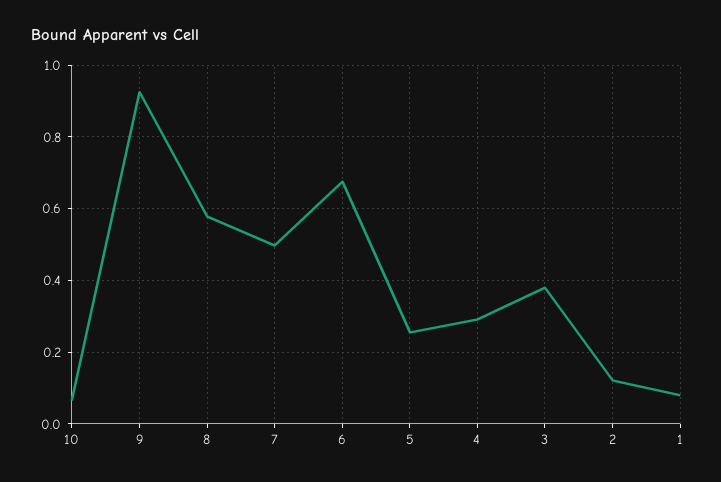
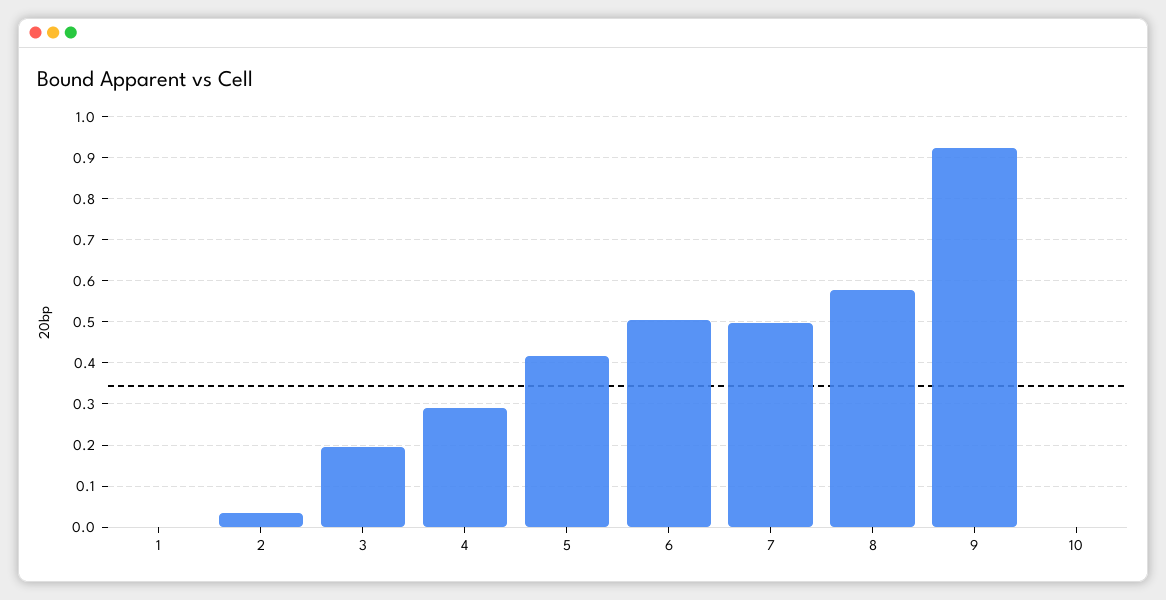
10: 0.06 -> 0
6: 0.68 -> 0.5
5: 0.26 -> 0.42
3: 0.38 -> 0.2
2: 0.12 -> 0.04
1: 0.08 -> 0

